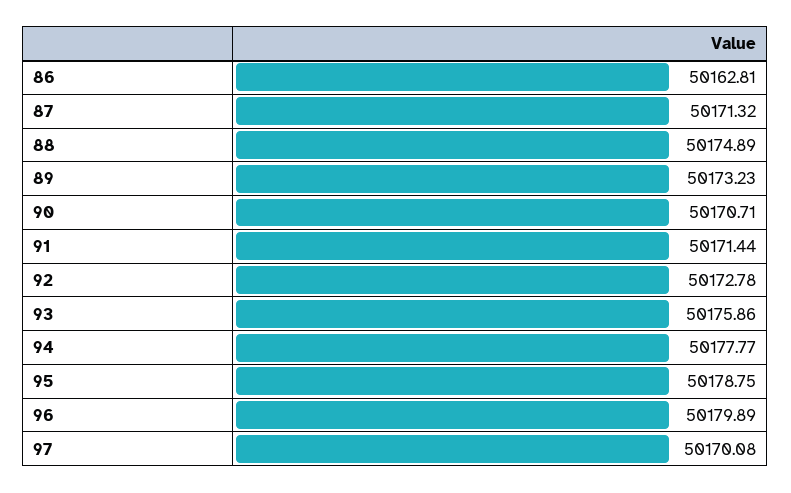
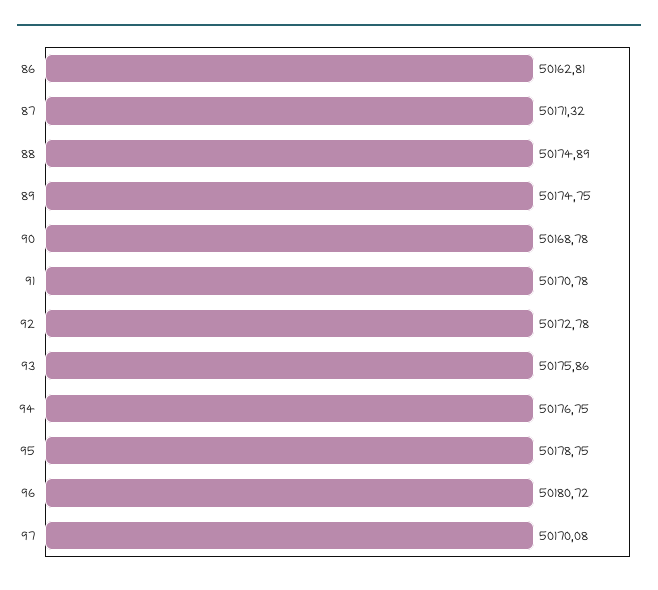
89: 50173.23 -> 50174.75
90: 50170.71 -> 50168.78
91: 50171.44 -> 50170.78
94: 50177.77 -> 50176.75
96: 50179.89 -> 50180.72

